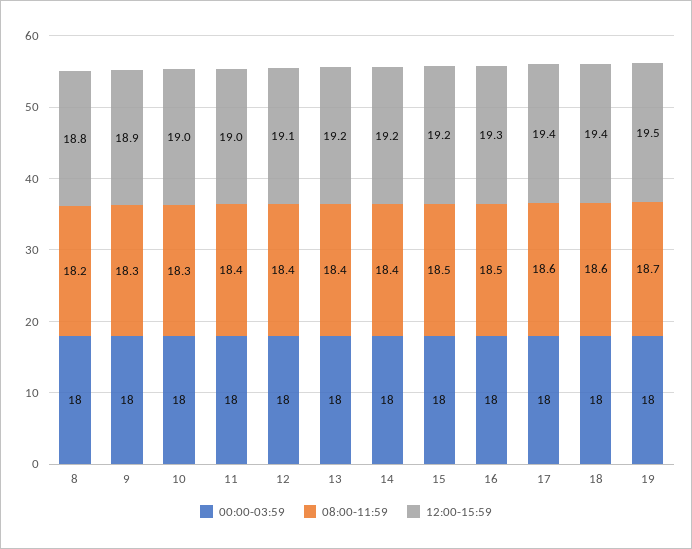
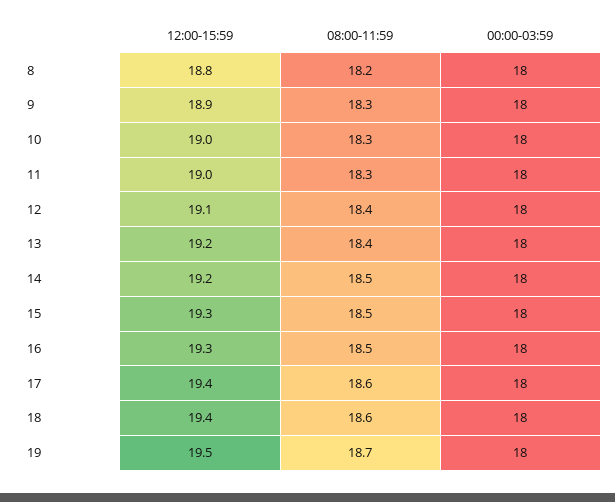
08:00-11:59, 11: 18.4 -> 18.3
08:00-11:59, 14: 18.4 -> 18.5
12:00-15:59, 15: 19.2 -> 19.3

